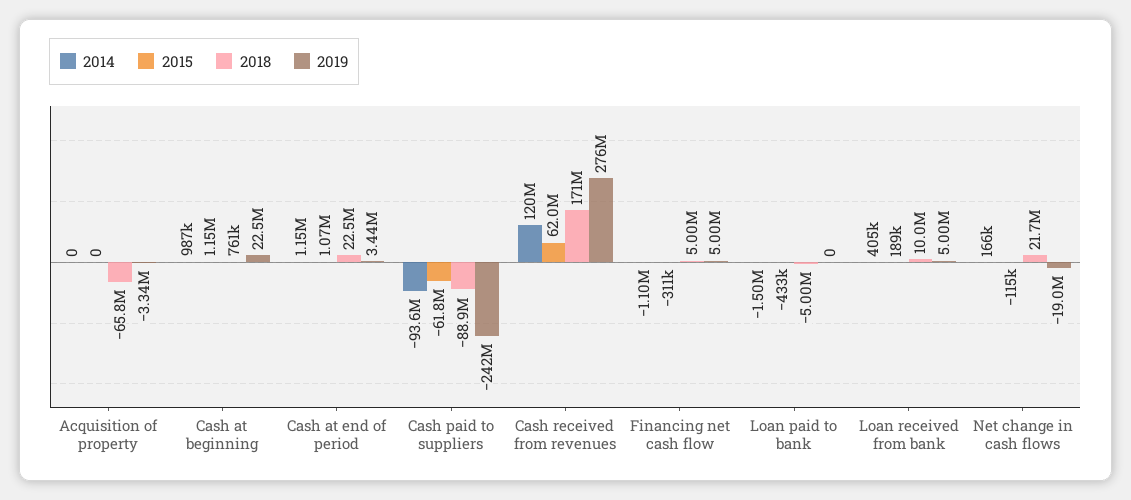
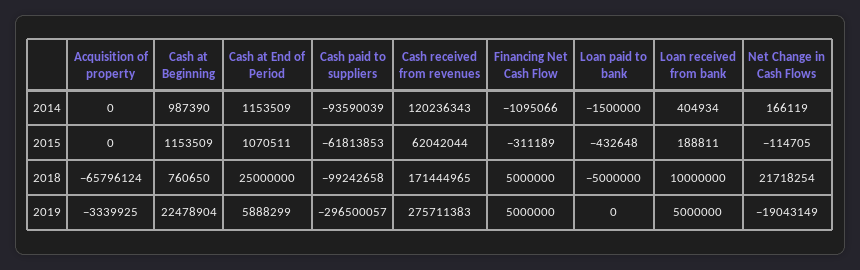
2018, Cash at end of period: 22500000 -> 25000000
2019, Cash at end of period: 3440000 -> 5888299
2018, Cash paid to suppliers: -88900000 -> -99242658
2019, Cash paid to suppliers: -242000000 -> -296500057

